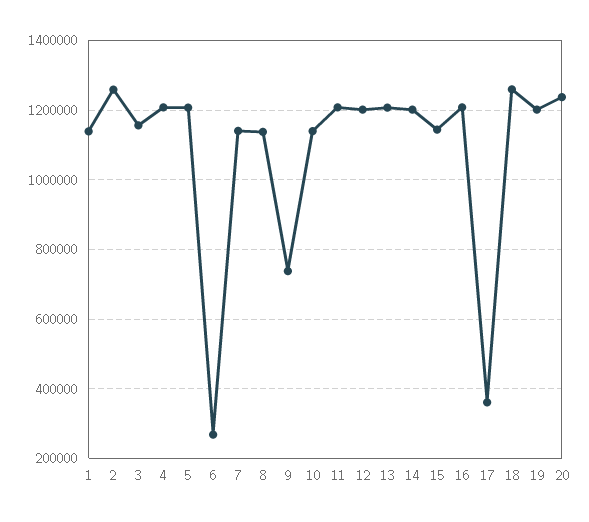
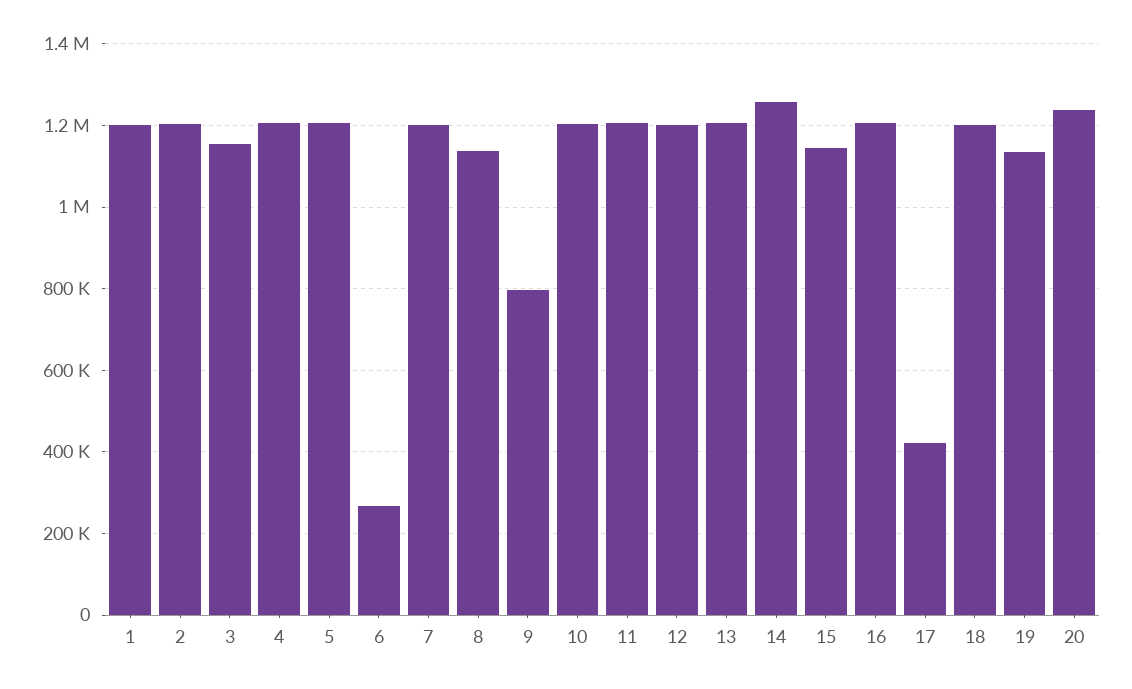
1: 1140000 -> 1200000
2: 1260000 -> 1200000
7: 1140000 -> 1200000
9: 740000 -> 800000
10: 1140000 -> 1200000
14: 1200000 -> 1260000
17: 360000 -> 420000
18: 1260000 -> 1200000
19: 1200000 -> 1140000

